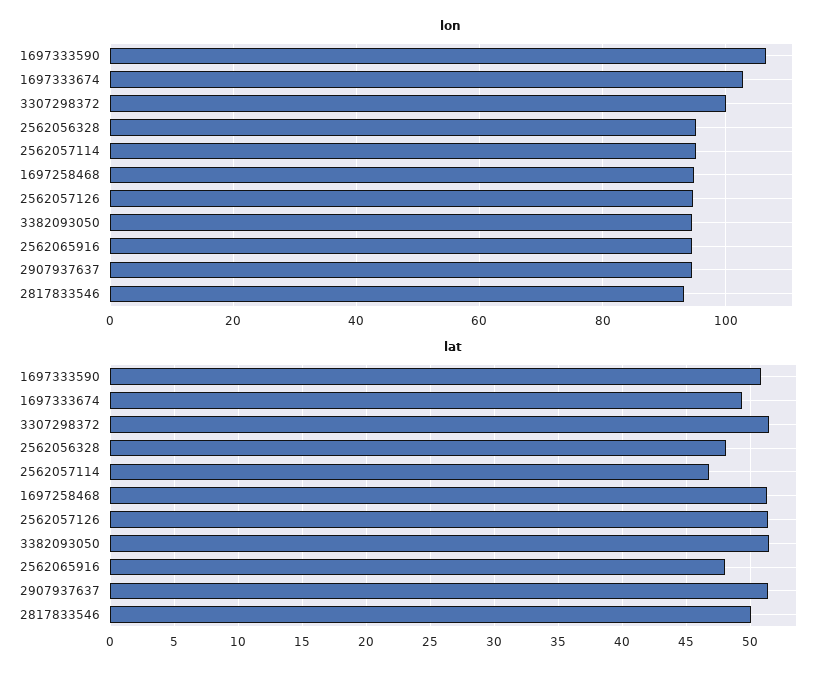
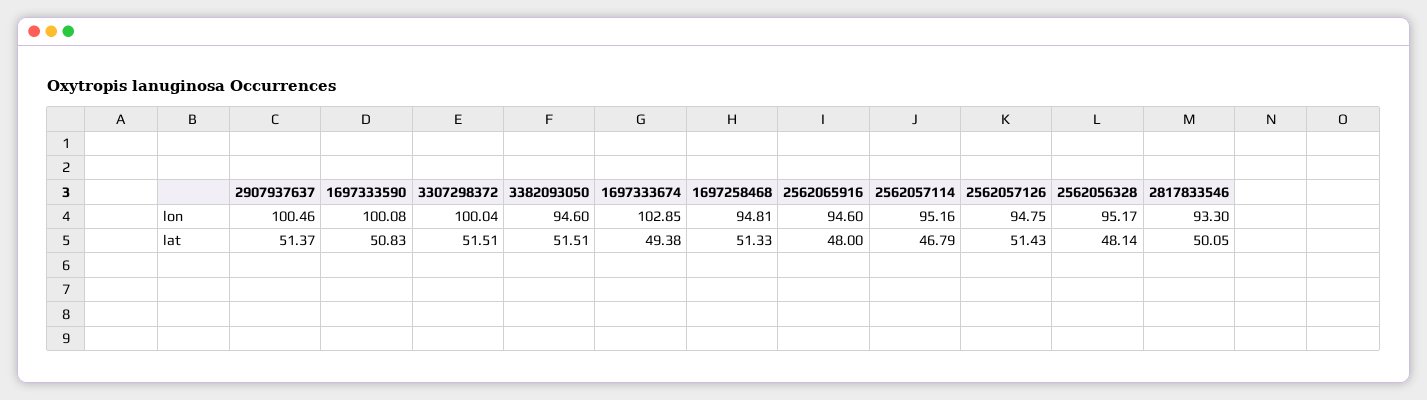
lon, 1697333590: 106 -> 100.08
lon, 2907937637: 94 -> 100.46

